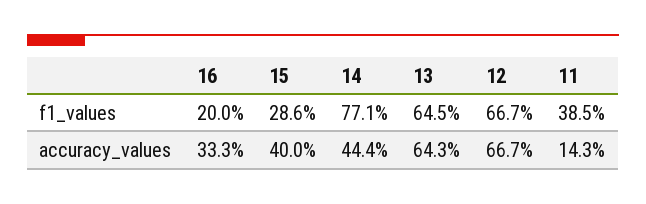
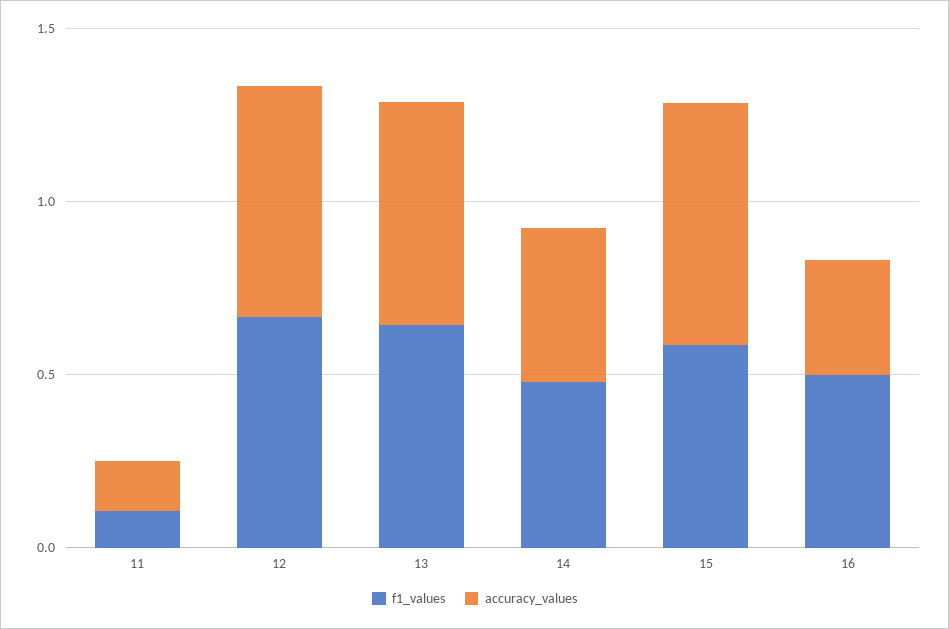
f1_values, 16: 0.2 -> 0.5
f1_values, 15: 0.286 -> 0.6
f1_values, 14: 0.771 -> 0.5
f1_values, 11: 0.385 -> 0.1
accuracy_values, 15: 0.4 -> 0.7

